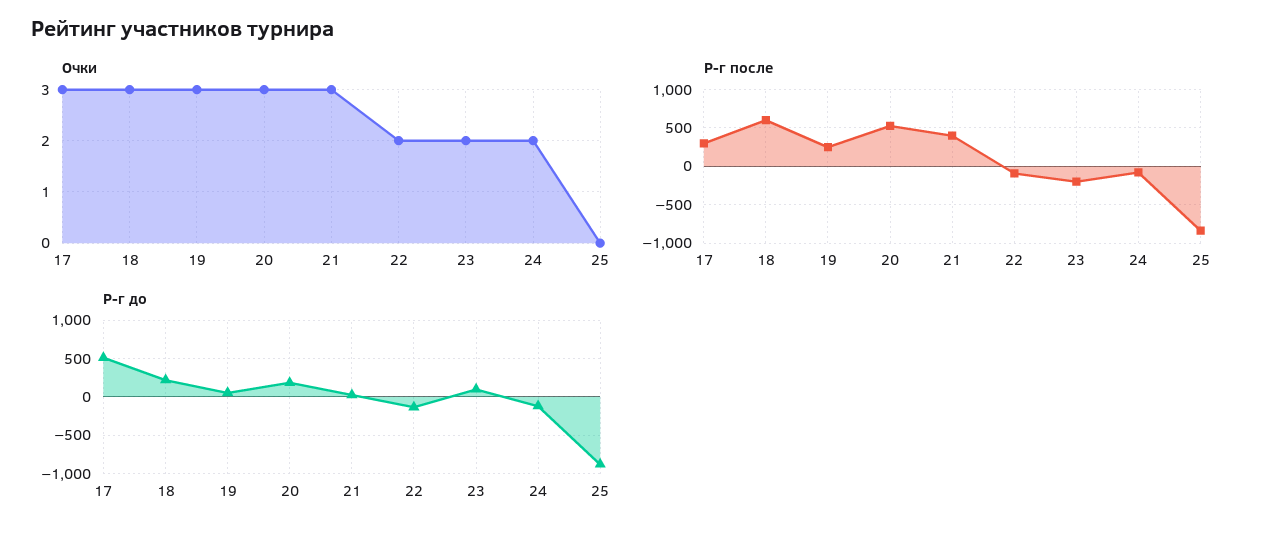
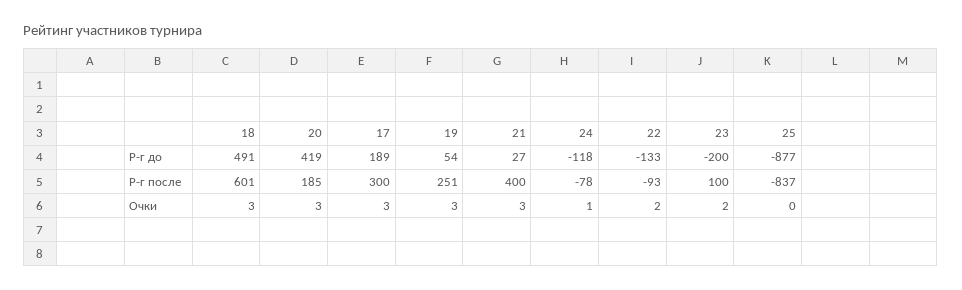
Очки, 24: 2 -> 1
Р-г после, 20: 500 -> 185
Р-г после, 23: -200 -> 100
Р-г до, 17: 500 -> 189
Р-г до, 18: 200 -> 491
Р-г до, 20: 200 -> 419
Р-г до, 23: 100 -> -200

